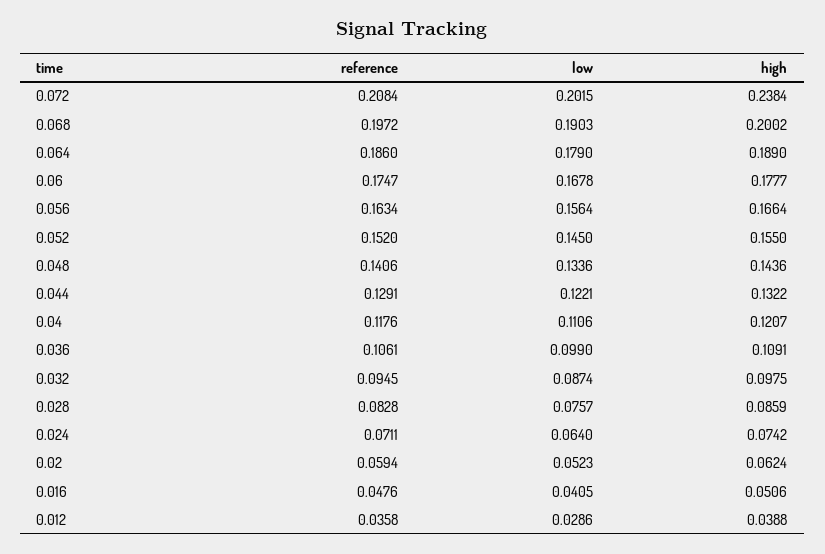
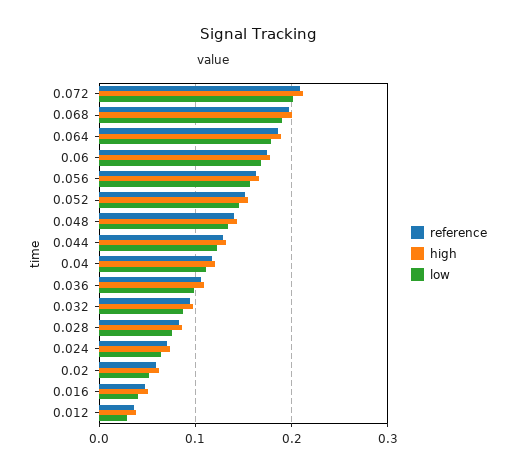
high, 0.072: 0.2384 -> 0.21

